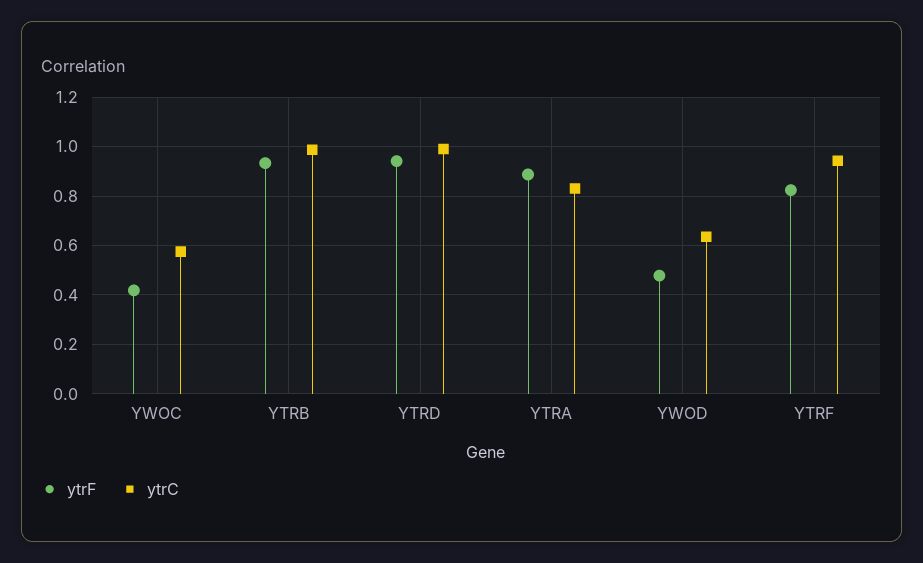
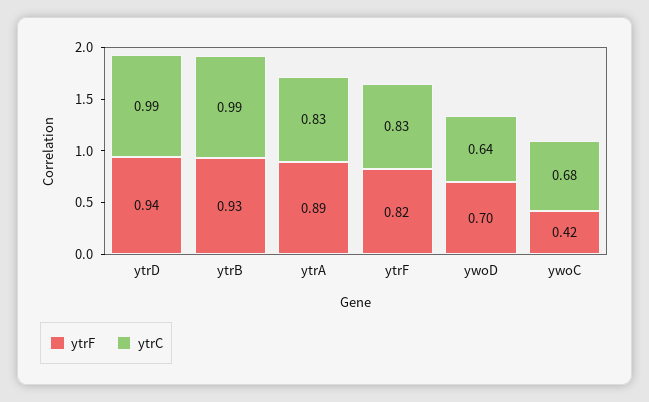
ytrC, YWOC: 0.575 -> 0.68
ytrF, YWOD: 0.475 -> 0.7
ytrC, YTRF: 0.95 -> 0.83

